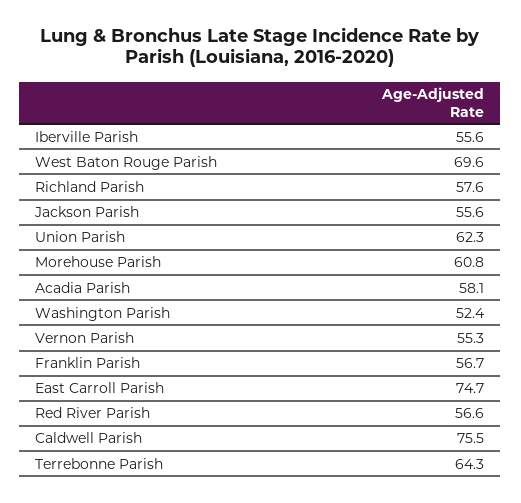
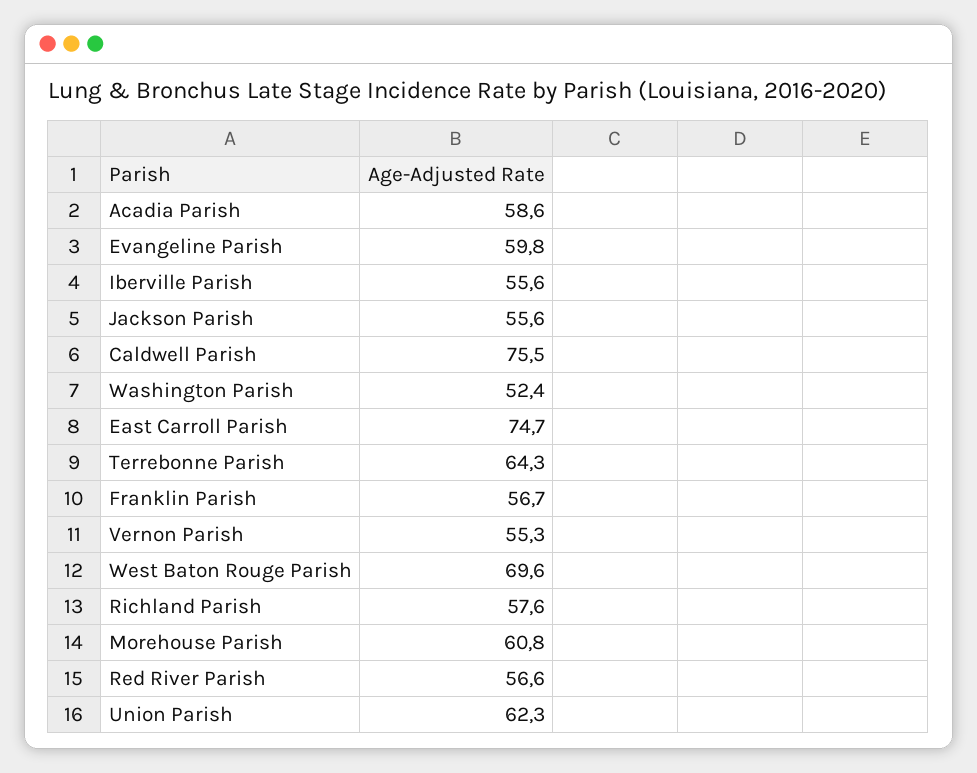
Acadia Parish: 58.1 -> 58.6
Evangeline Parish: none -> 59.8

